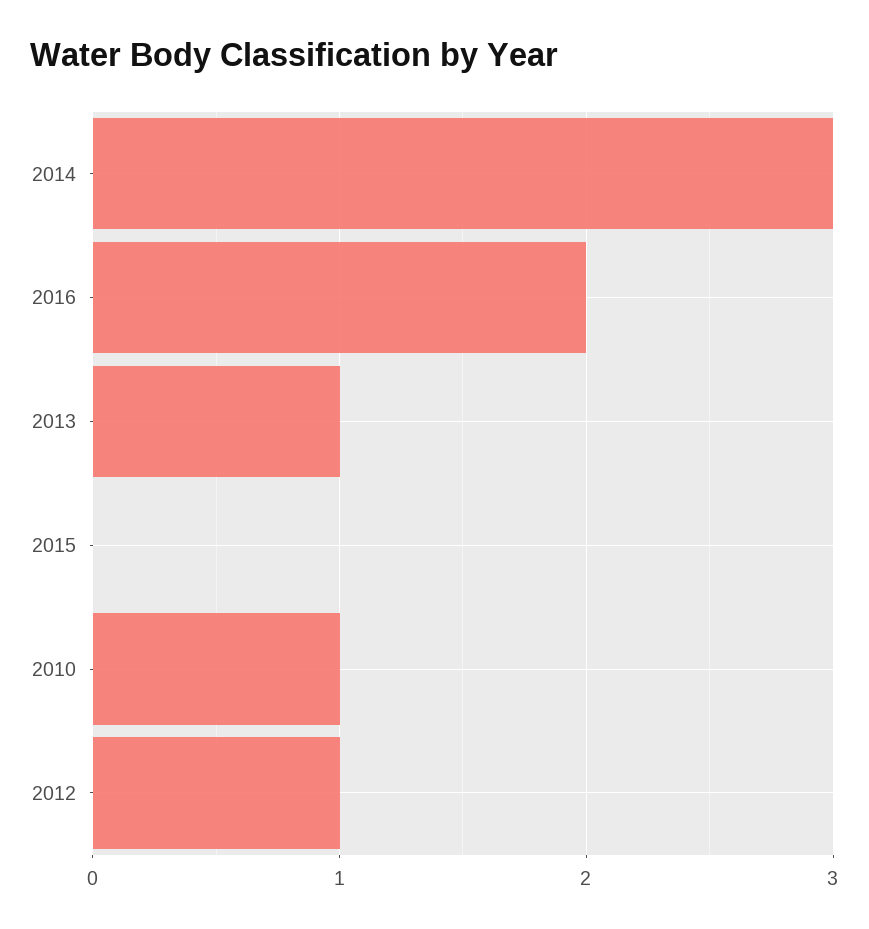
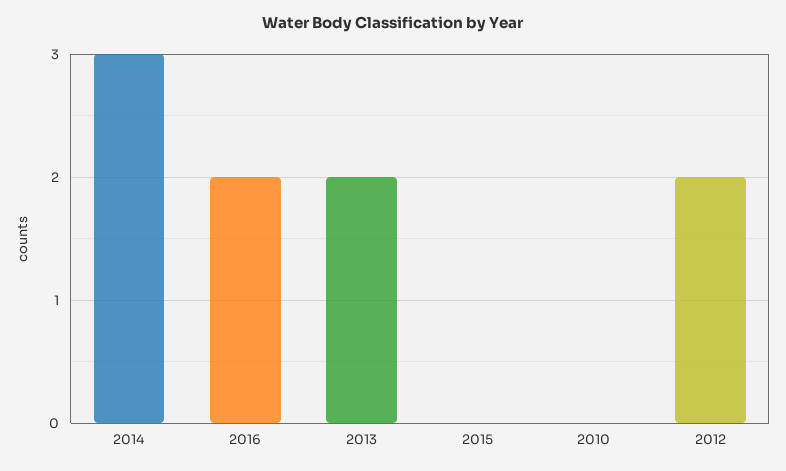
2013: 1 -> 2
2010: 1 -> 0
2012: 1 -> 2

